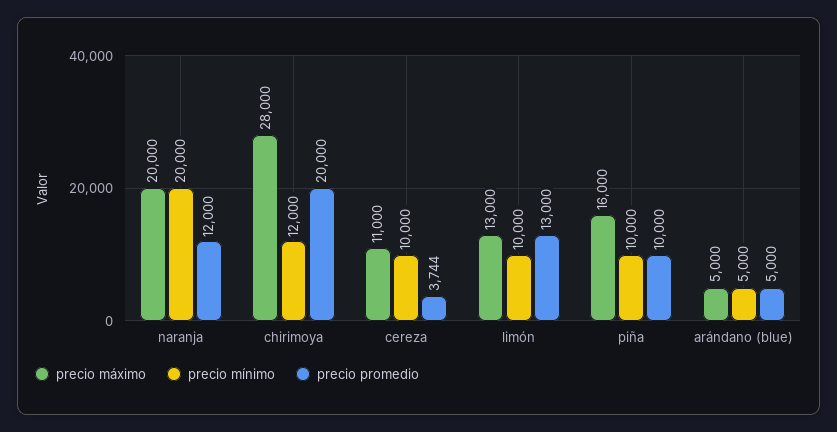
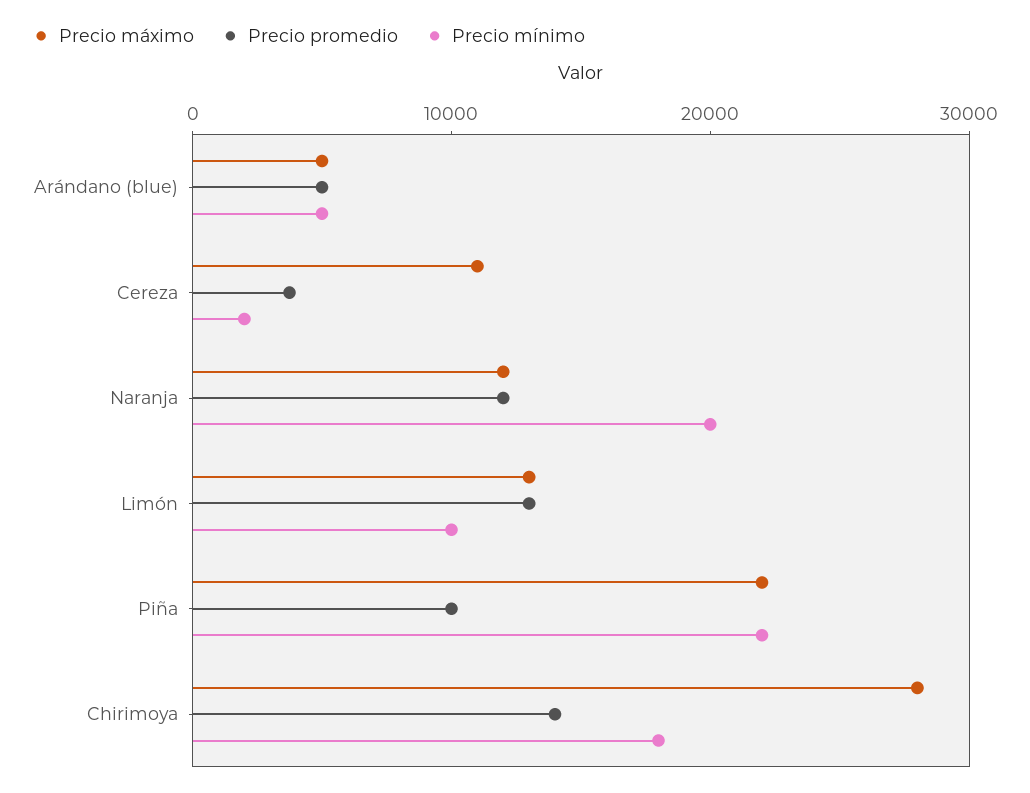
precio máximo, naranja: 20000 -> 12000
precio mínimo, chirimoya: 12000 -> 18000
precio promedio, chirimoya: 20000 -> 14000
precio mínimo, cereza: 10000 -> 2000
precio máximo, piña: 16000 -> 22000
precio mínimo, piña: 10000 -> 22000

